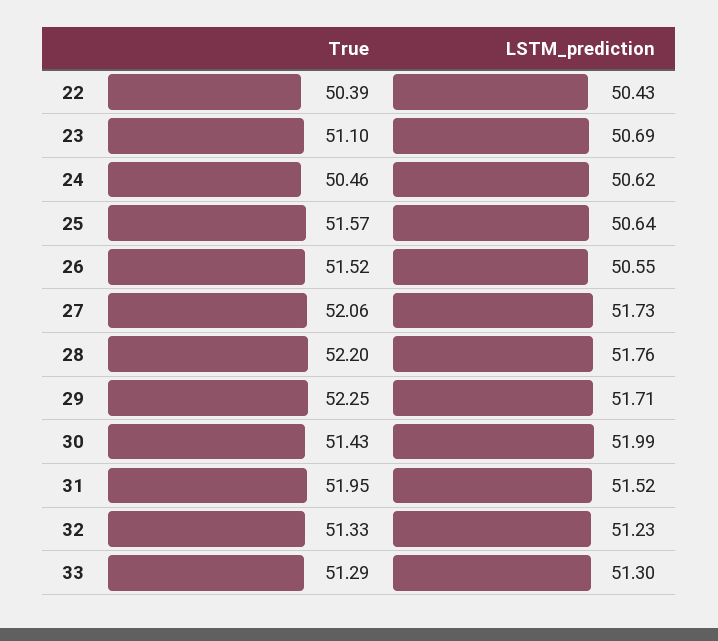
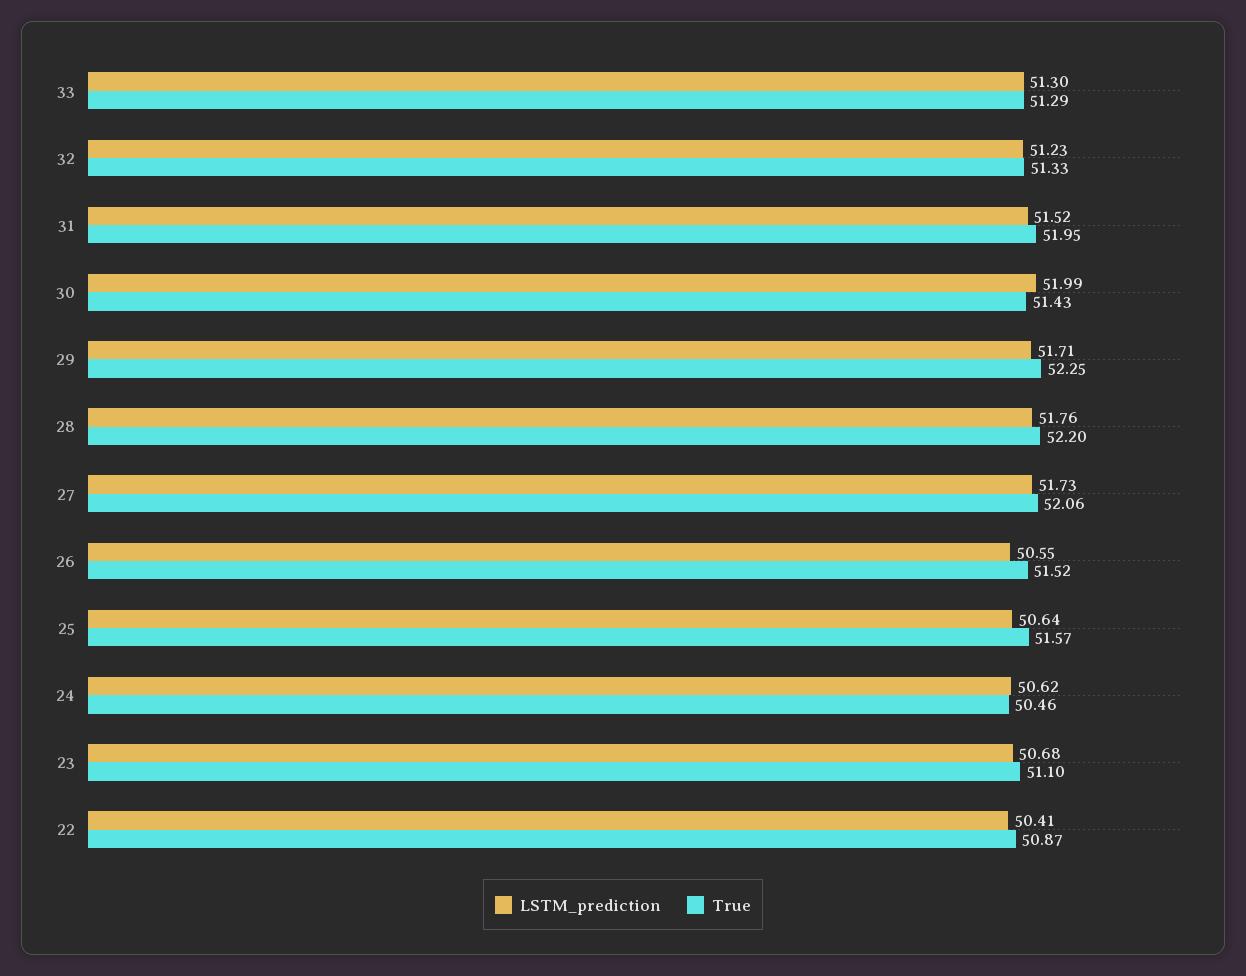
True, 22: 50.39 -> 50.87
LSTM_prediction, 22: 50.43 -> 50.41
LSTM_prediction, 23: 50.69 -> 50.68

